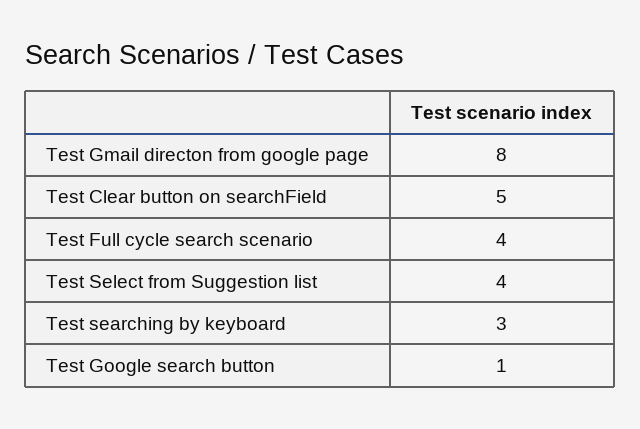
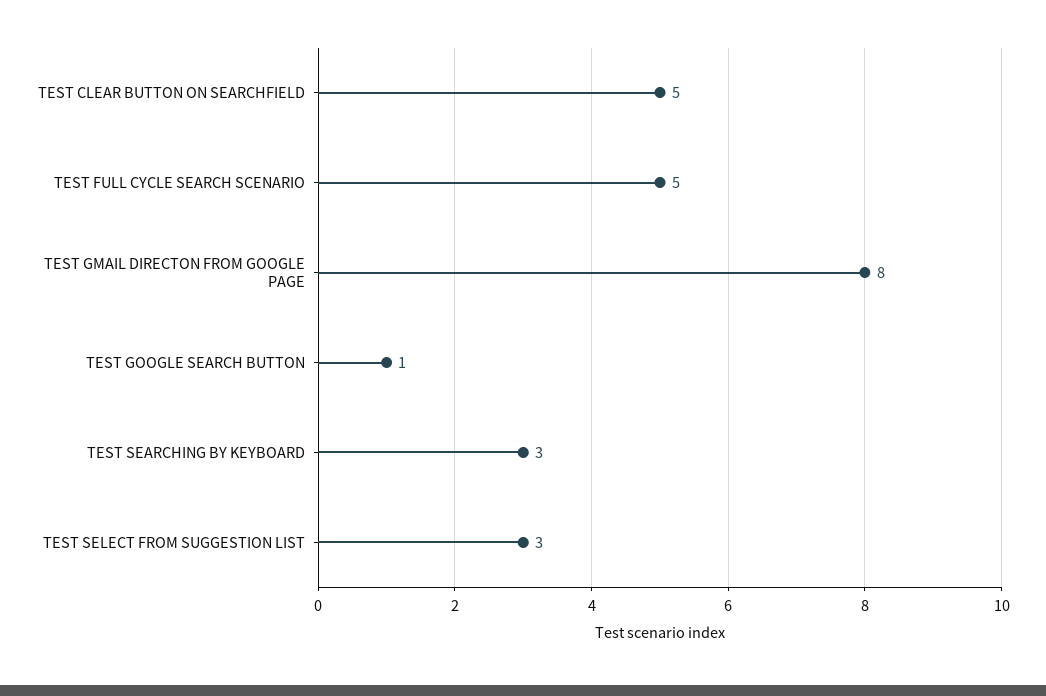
Test Full cycle search scenario: 4 -> 5
Test Select from Suggestion list: 4 -> 3

